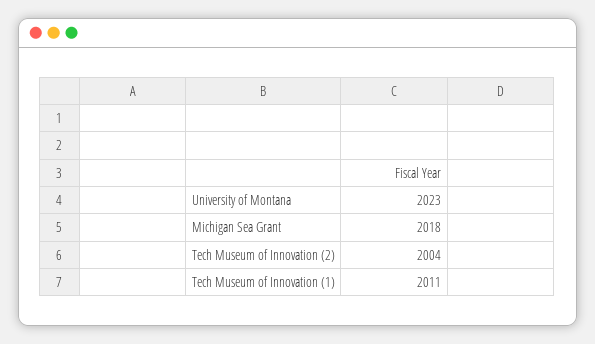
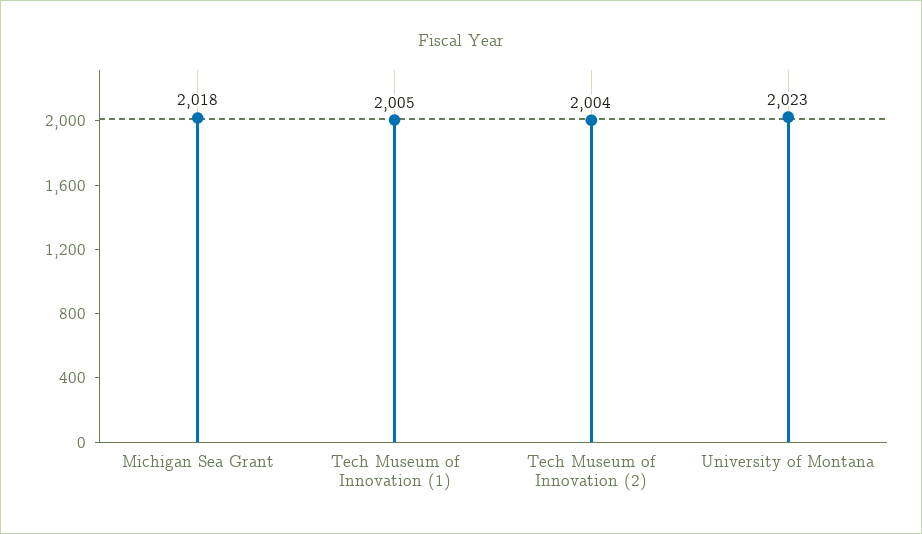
Tech Museum of Innovation (1): 2011 -> 2005

